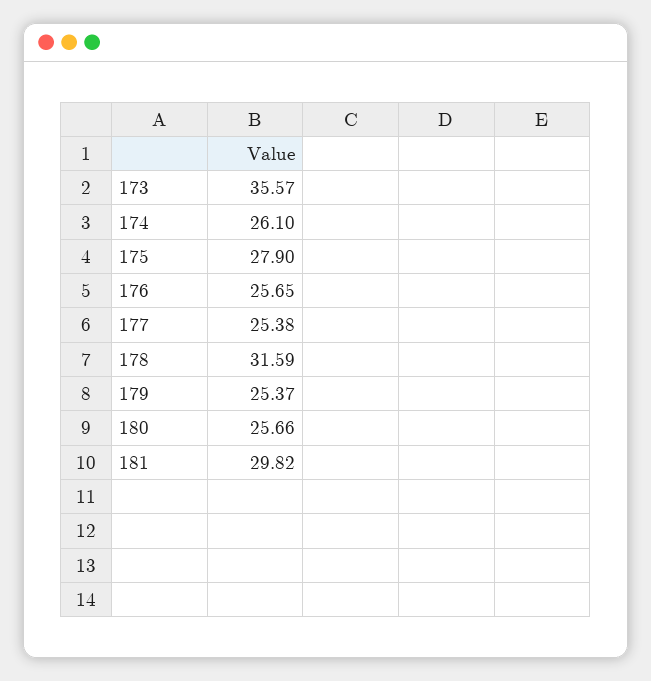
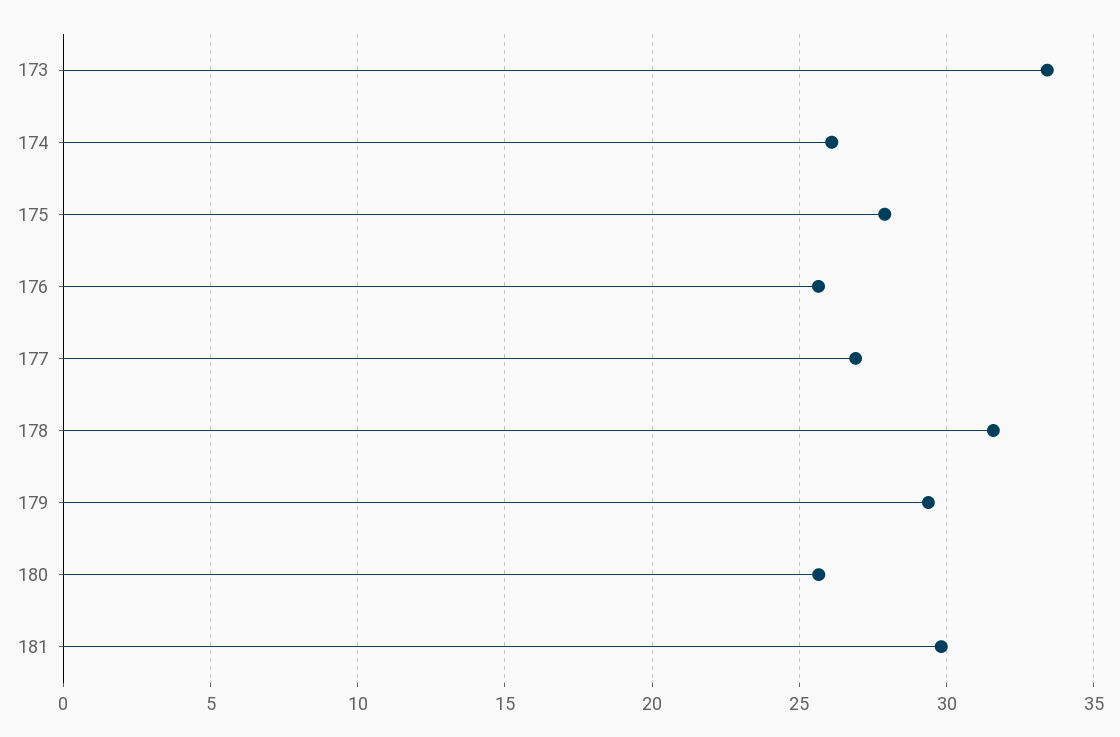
173: 35.57 -> 33.5
177: 25.38 -> 27
179: 25.37 -> 29.5

